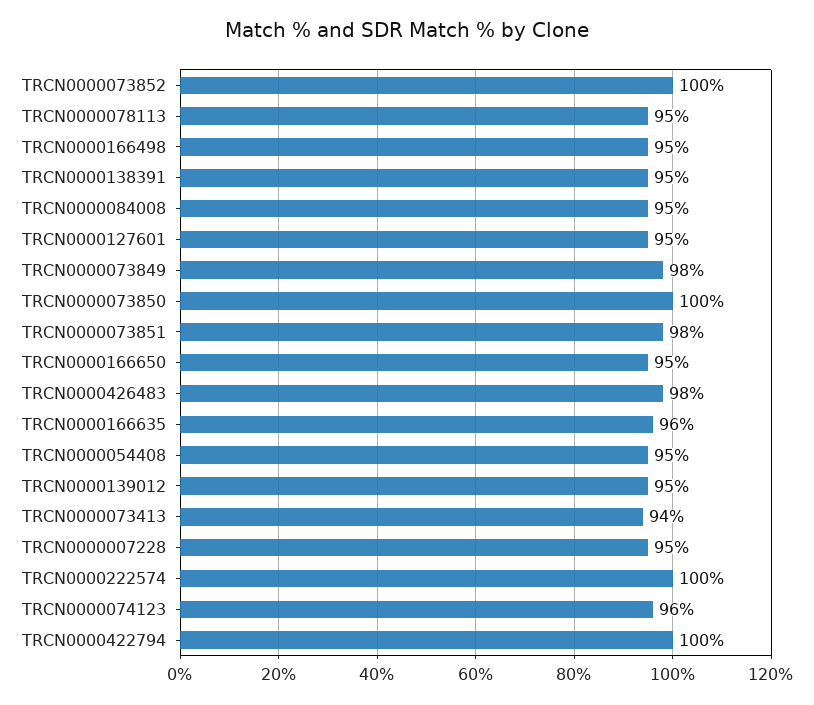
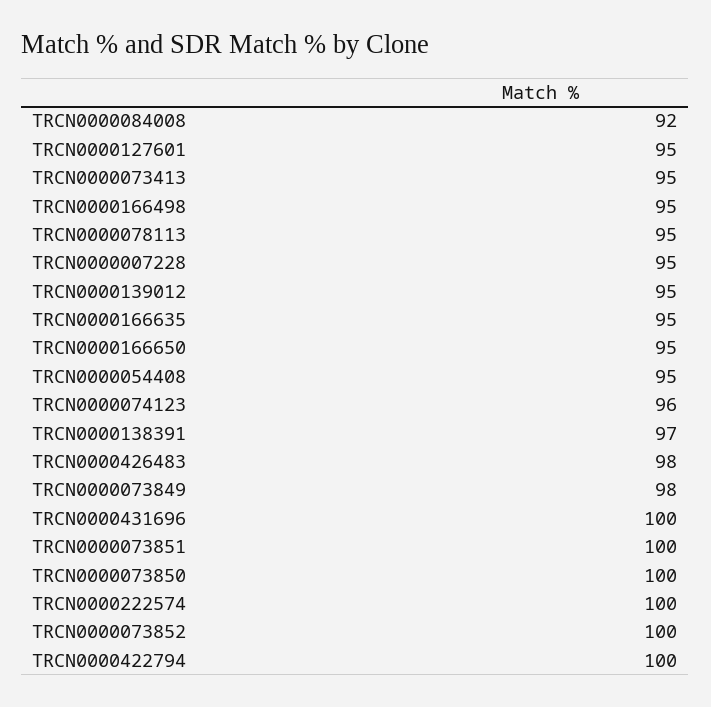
TRCN0000138391: 95 -> 97
TRCN0000084008: 95 -> 92
TRCN0000073851: 98 -> 100
TRCN0000166635: 96 -> 95
TRCN0000073413: 94 -> 95
TRCN0000431696: none -> 100

